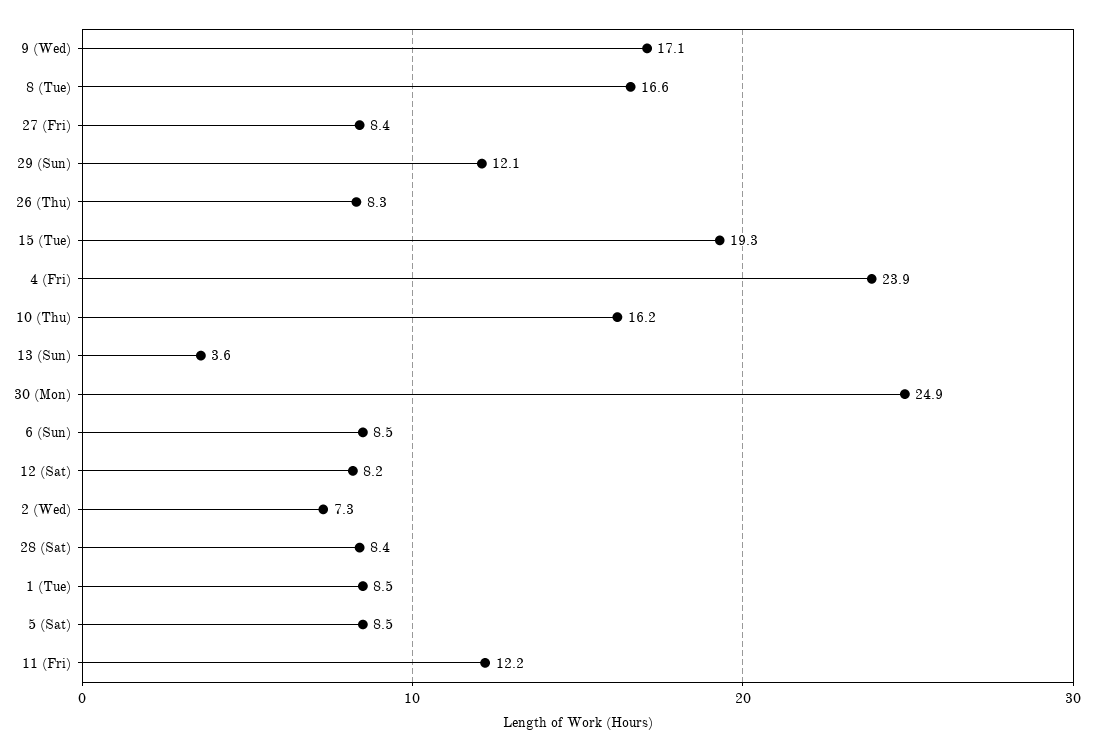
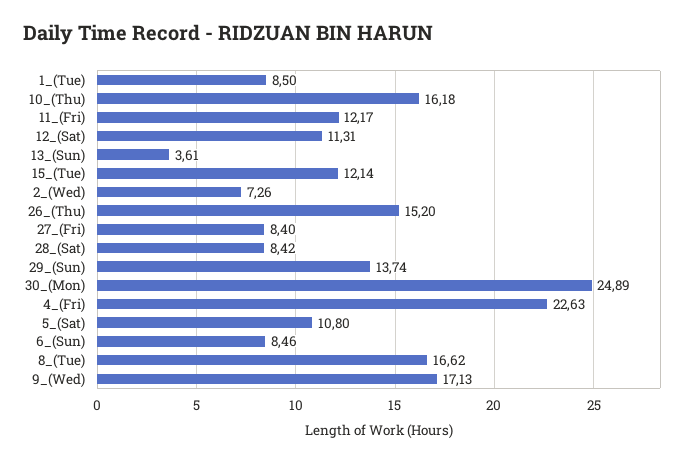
29 (Sun): 12.1 -> 13.74
26 (Thu): 8.3 -> 15.2
15 (Tue): 19.3 -> 12.14
4 (Fri): 23.9 -> 22.63
12 (Sat): 8.2 -> 11.31
5 (Sat): 8.5 -> 10.8

